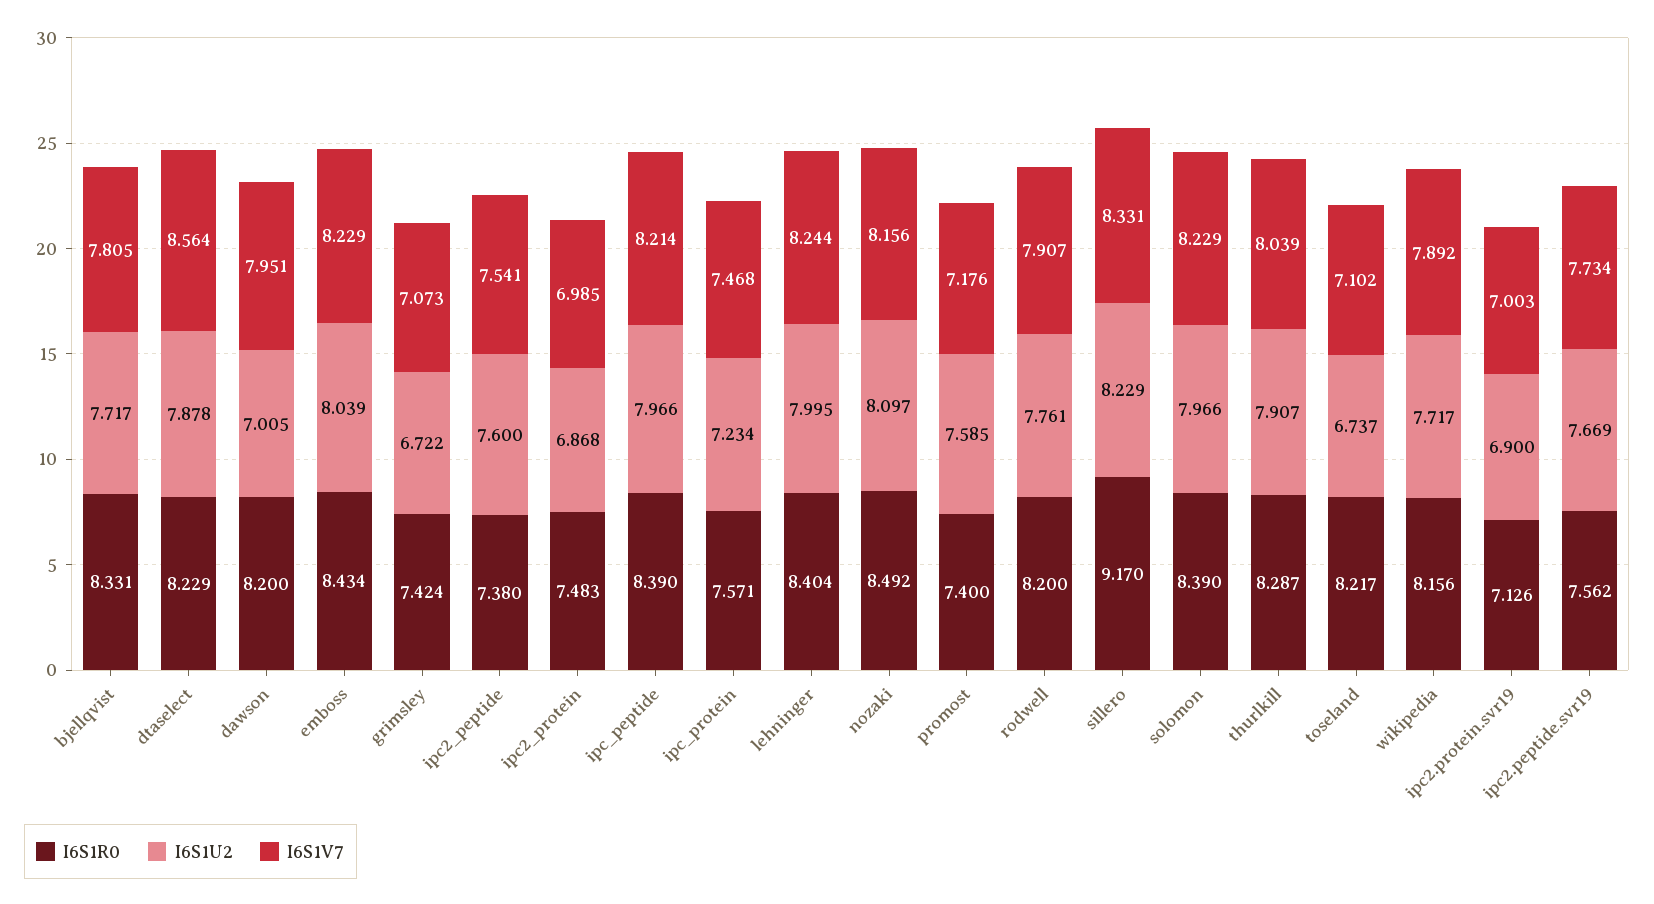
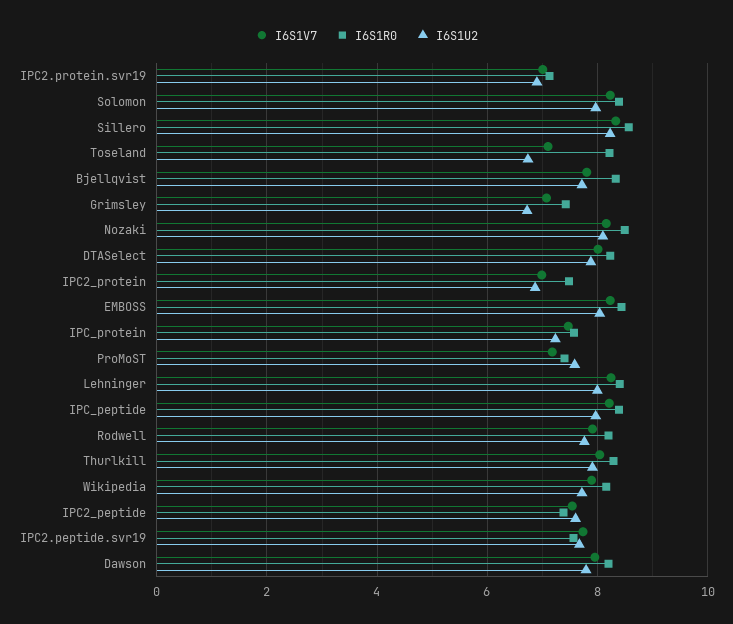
I6S1V7, dtaselect: 8.564 -> 8
I6S1U2, dawson: 7.005 -> 7.8
I6S1R0, sillero: 9.17 -> 8.6

